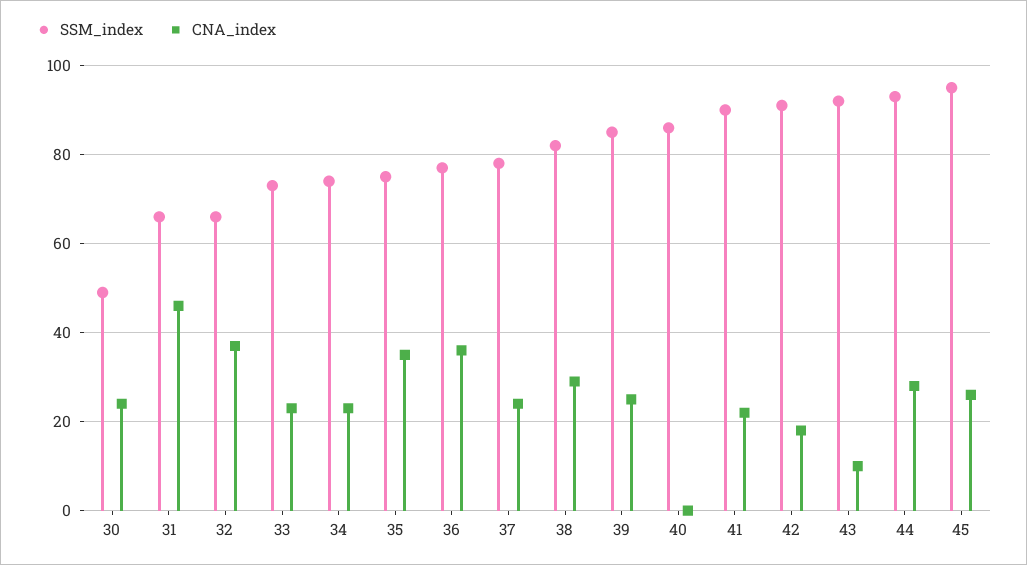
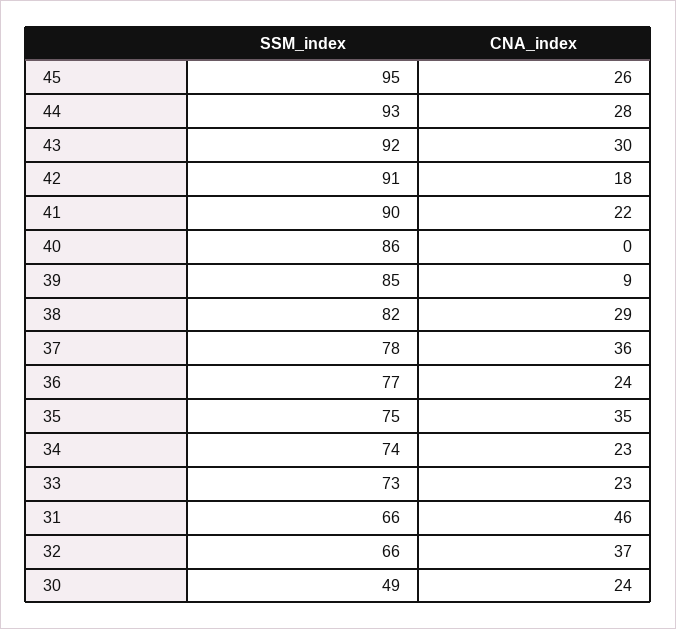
CNA_index, 36: 35 -> 24
CNA_index, 37: 25 -> 36
CNA_index, 39: 25 -> 9
CNA_index, 43: 10 -> 30

